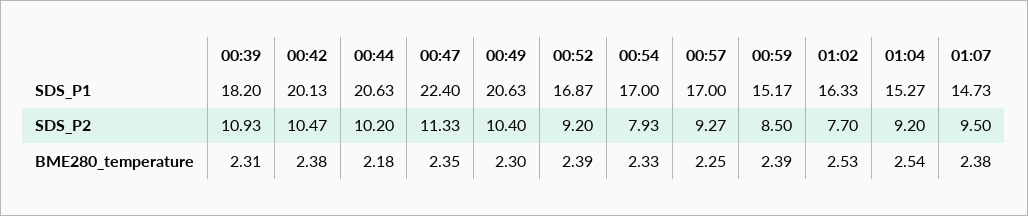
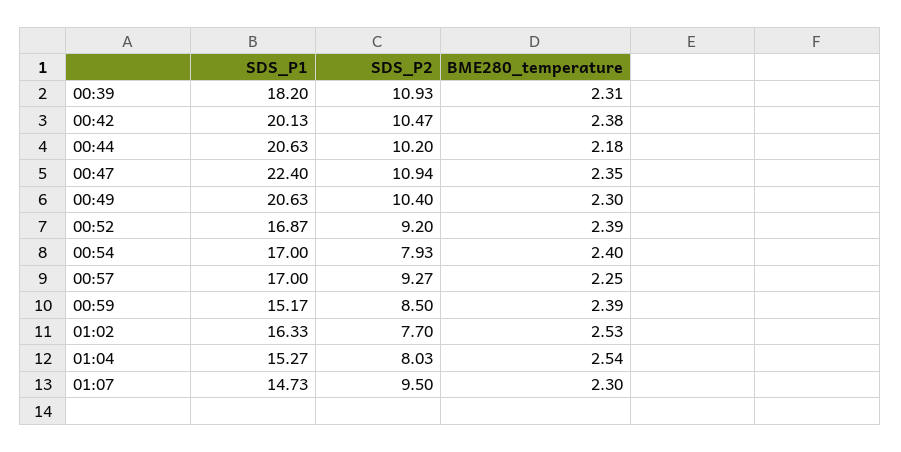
00:47, SDS_P2: 11.33 -> 10.94
01:04, SDS_P2: 9.2 -> 8.03
00:54, BME280_temperature: 2.33 -> 2.4
01:07, BME280_temperature: 2.38 -> 2.3

